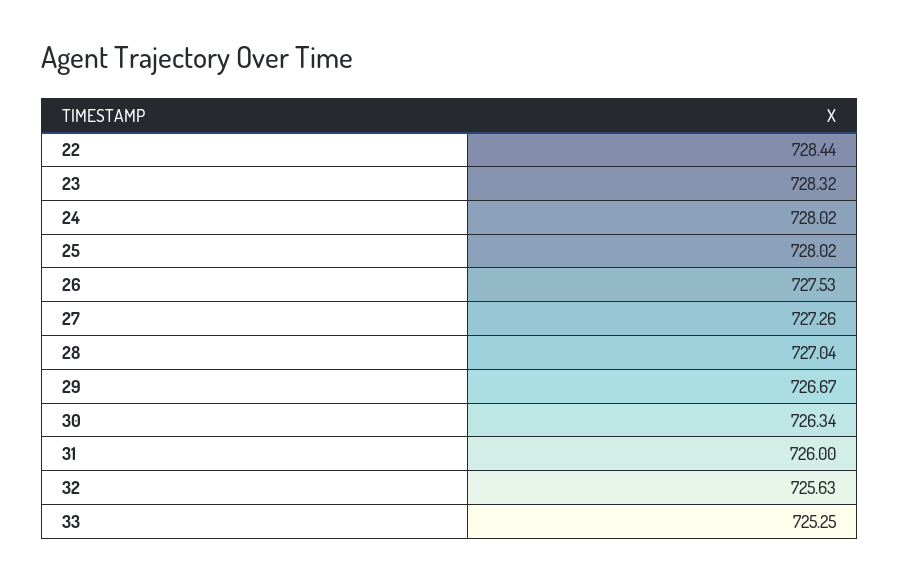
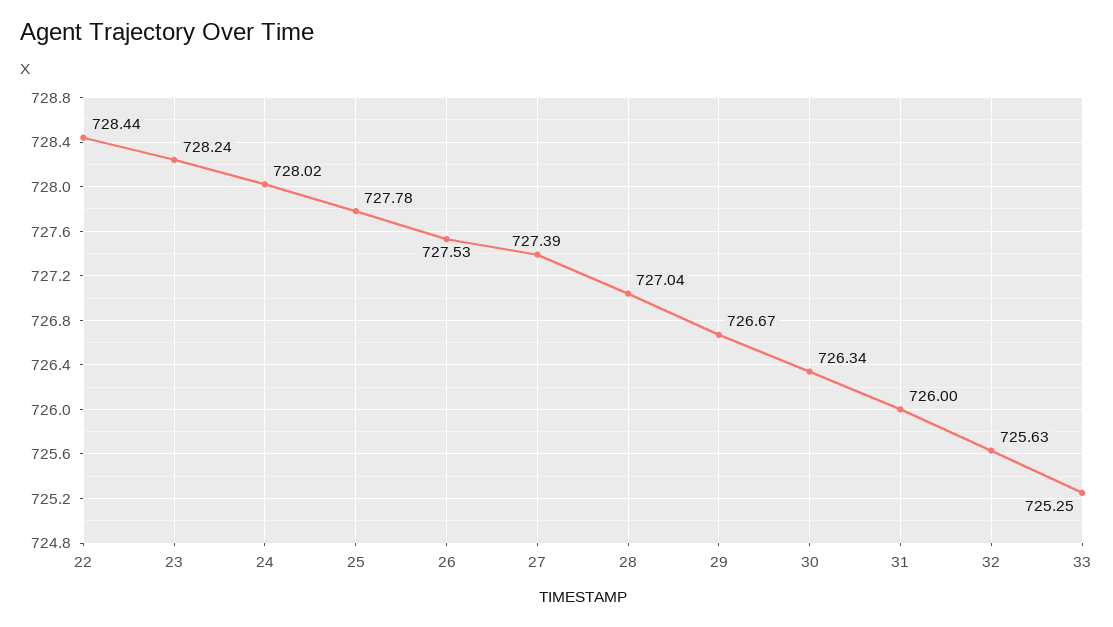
23: 728.32 -> 728.24
25: 728.02 -> 727.78
27: 727.26 -> 727.39

